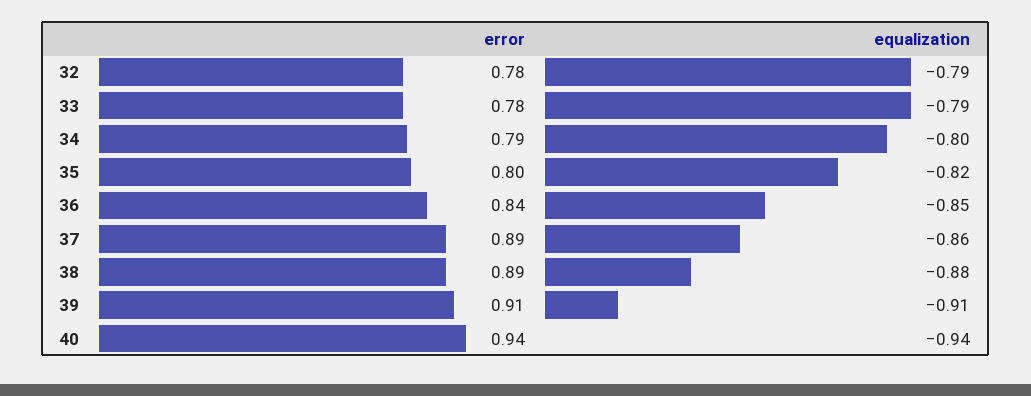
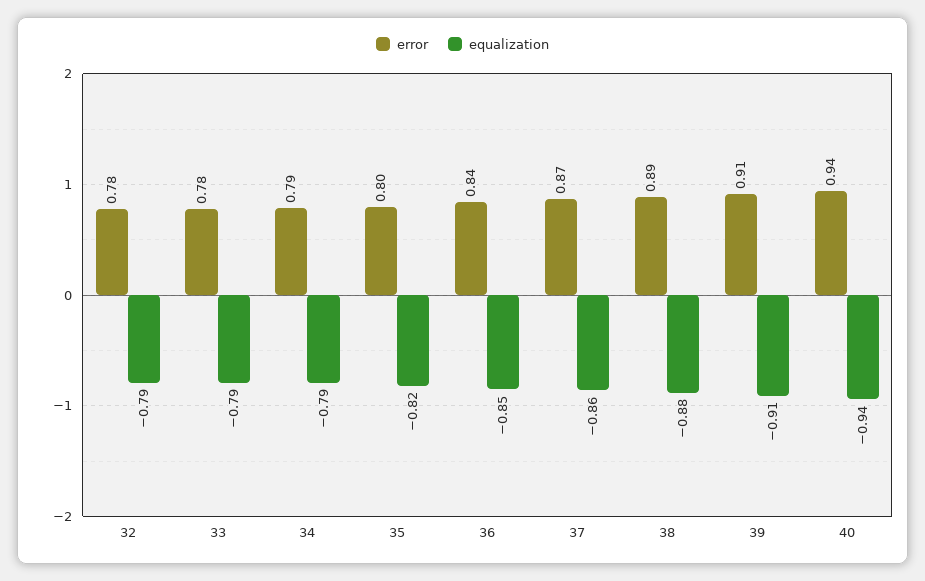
equalization, 34: -0.8 -> -0.79
error, 37: 0.89 -> 0.87

